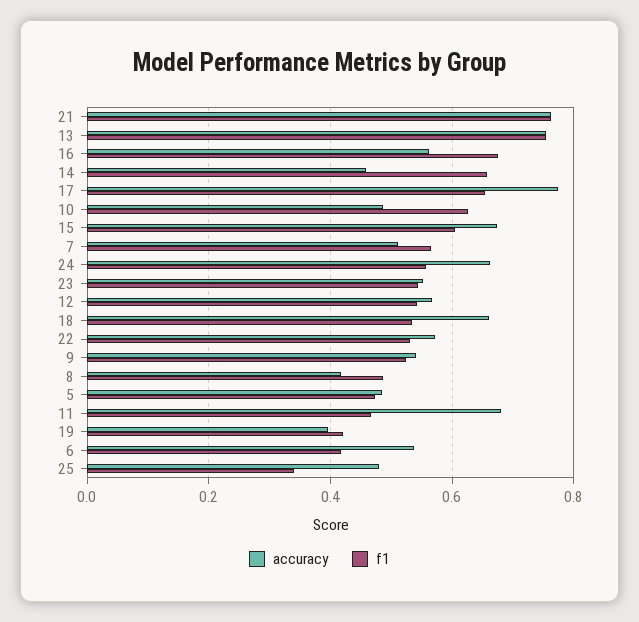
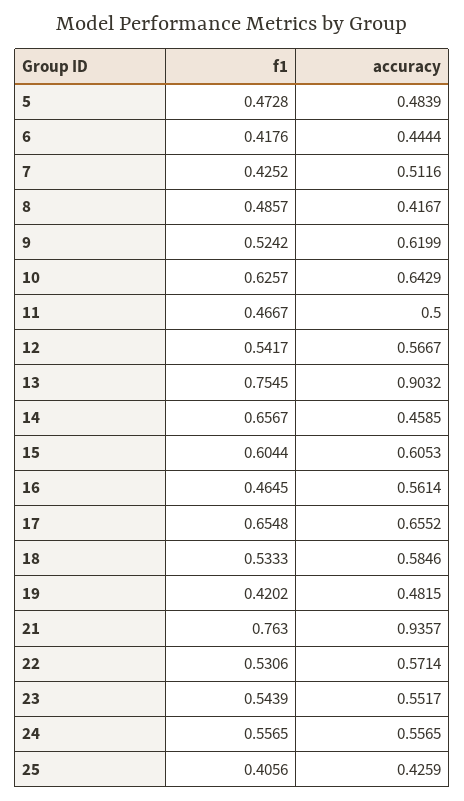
accuracy, 21: 0.76 -> 0.9357
accuracy, 13: 0.76 -> 0.9032
f1, 16: 0.68 -> 0.4645
accuracy, 17: 0.78 -> 0.6552
accuracy, 10: 0.48 -> 0.6429
accuracy, 15: 0.68 -> 0.6053
f1, 7: 0.56 -> 0.4252
accuracy, 24: 0.66 -> 0.5565
accuracy, 18: 0.66 -> 0.5846
accuracy, 9: 0.54 -> 0.6199
accuracy, 11: 0.68 -> 0.5
accuracy, 19: 0.4 -> 0.4815
accuracy, 6: 0.54 -> 0.4444
accuracy, 25: 0.48 -> 0.4259
f1, 25: 0.34 -> 0.4056

